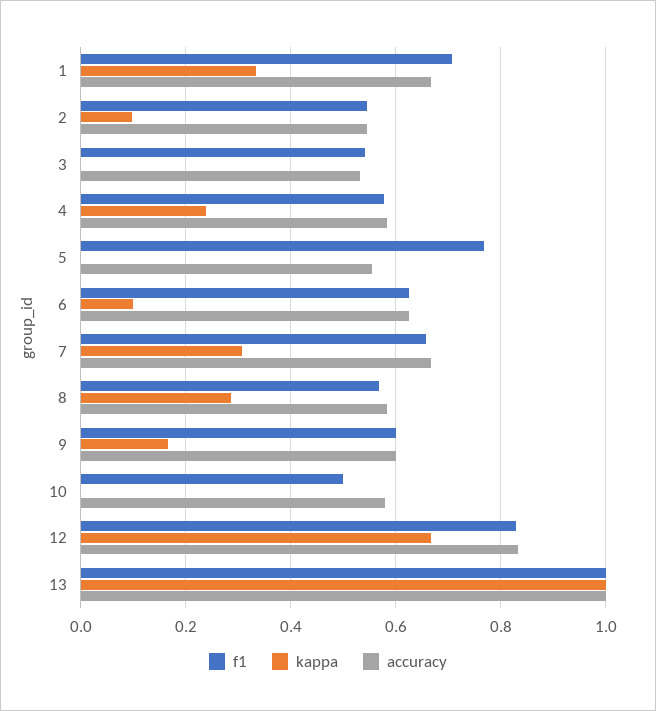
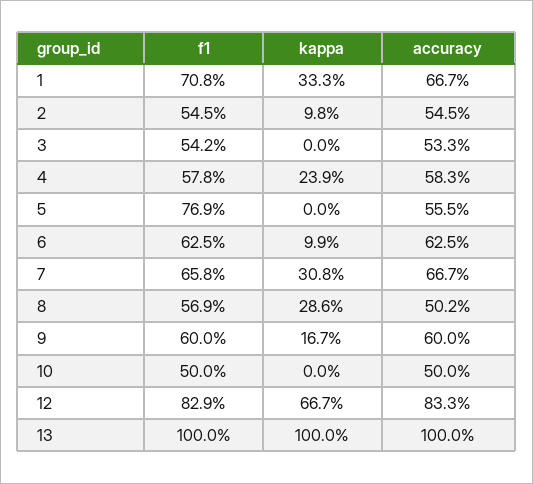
accuracy, 8: 0.58 -> 0.502
accuracy, 10: 0.58 -> 0.5

